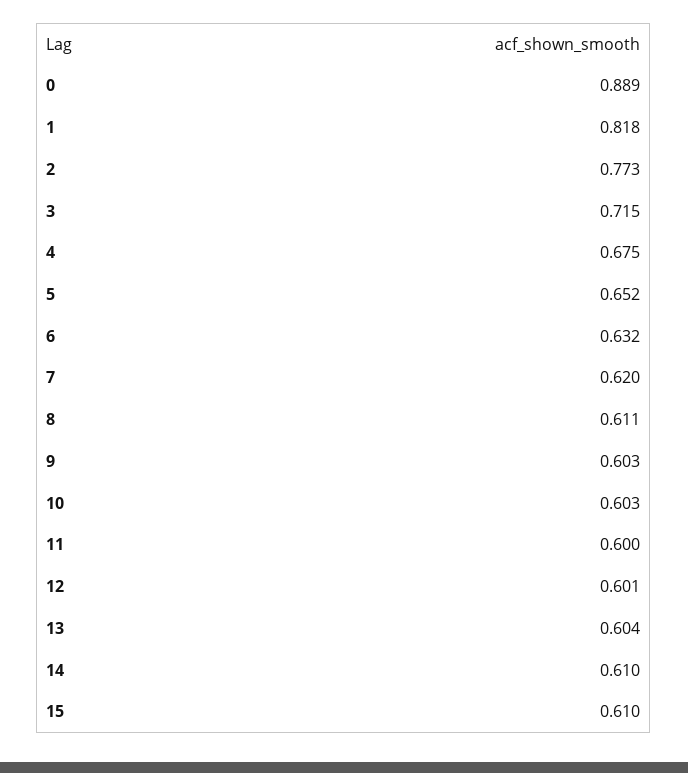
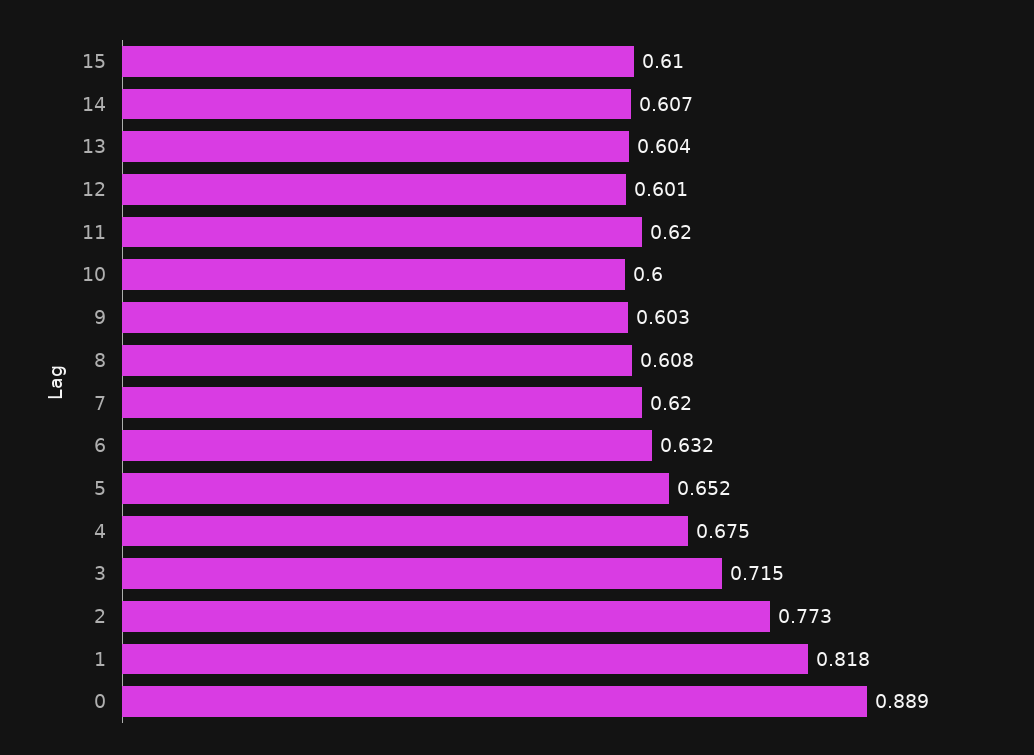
8: 0.611 -> 0.608
10: 0.603 -> 0.6
11: 0.6 -> 0.62
14: 0.61 -> 0.607

